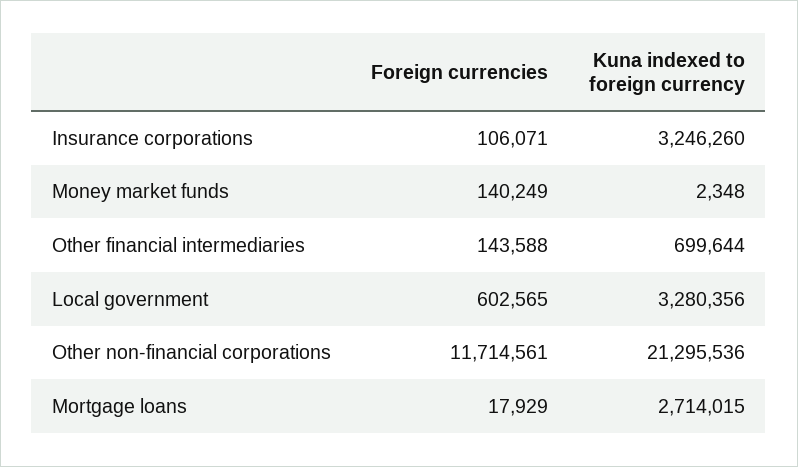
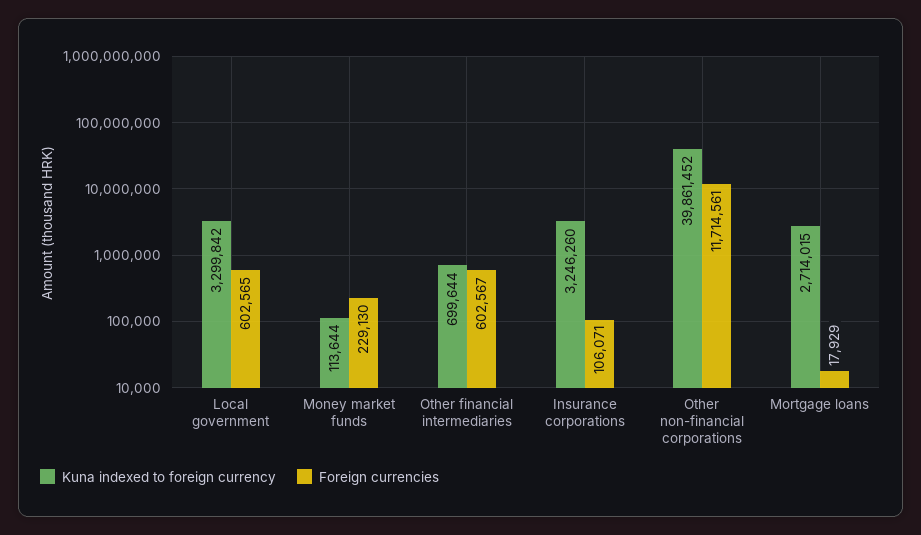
Foreign currencies, Money market funds: 140249 -> 229130
Kuna indexed to foreign currency, Money market funds: 2348 -> 113644
Foreign currencies, Other financial intermediaries: 143588 -> 602567
Kuna indexed to foreign currency, Local government: 3280356 -> 3299842
Kuna indexed to foreign currency, Other non-financial corporations: 21295536 -> 39861452

